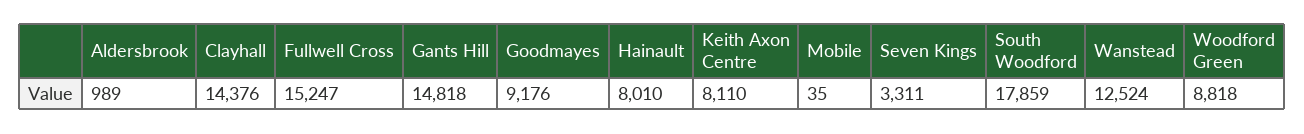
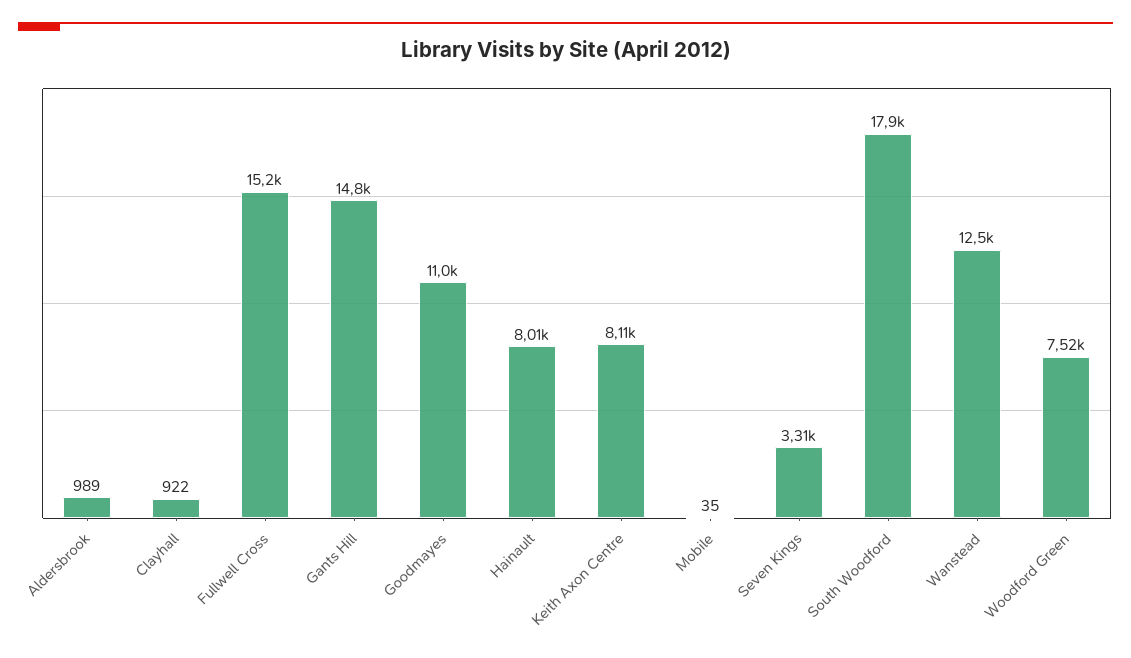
Clayhall: 14376 -> 922
Goodmayes: 9176 -> 11000
Woodford Green: 8818 -> 7520

